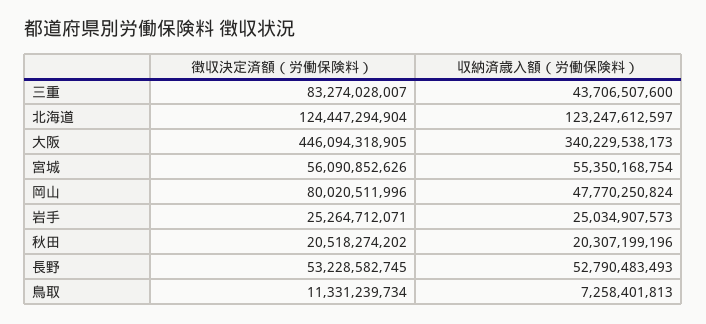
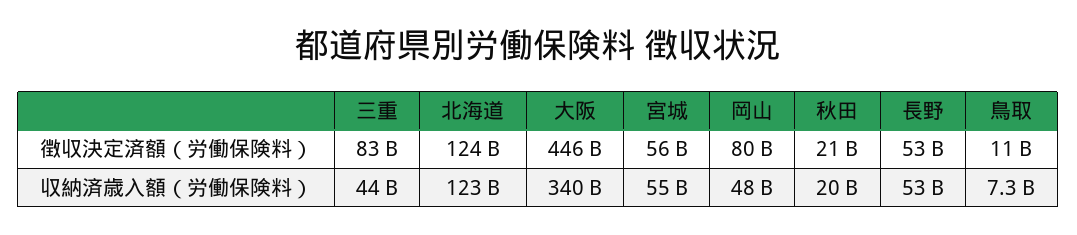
徴収決定済額（労働保険料）, 岩手: 25264712071 -> none
収納済歳入額（労働保険料）, 岩手: 25034907573 -> none

